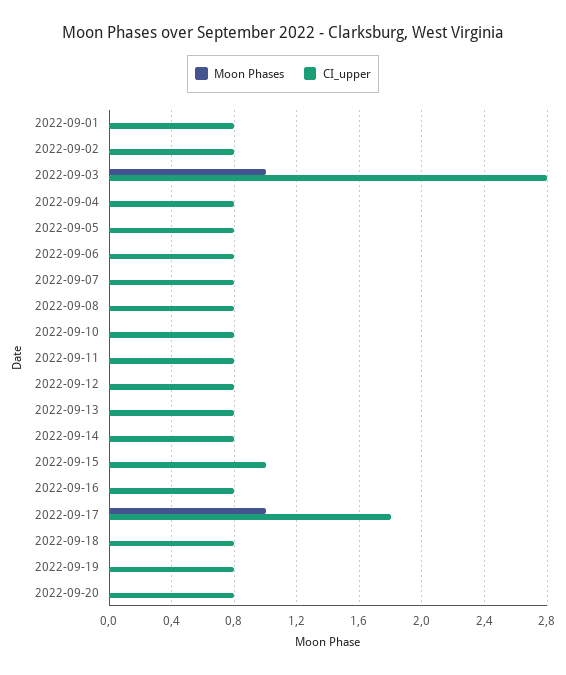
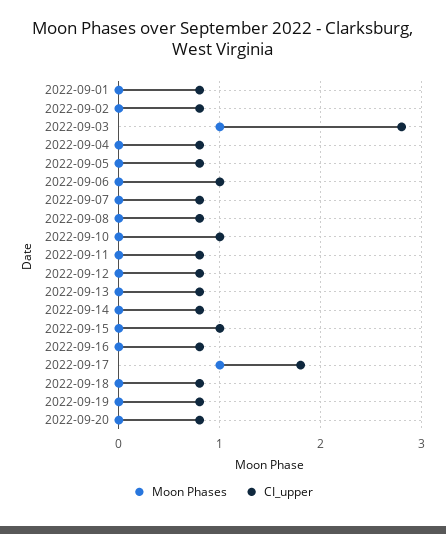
CI_upper, 2022-09-06: 0.8 -> 1
CI_upper, 2022-09-10: 0.8 -> 1

